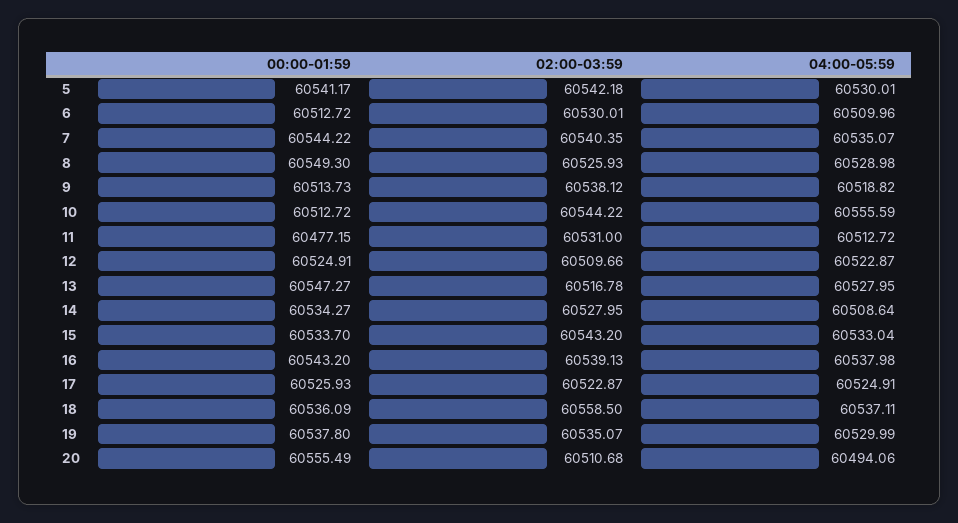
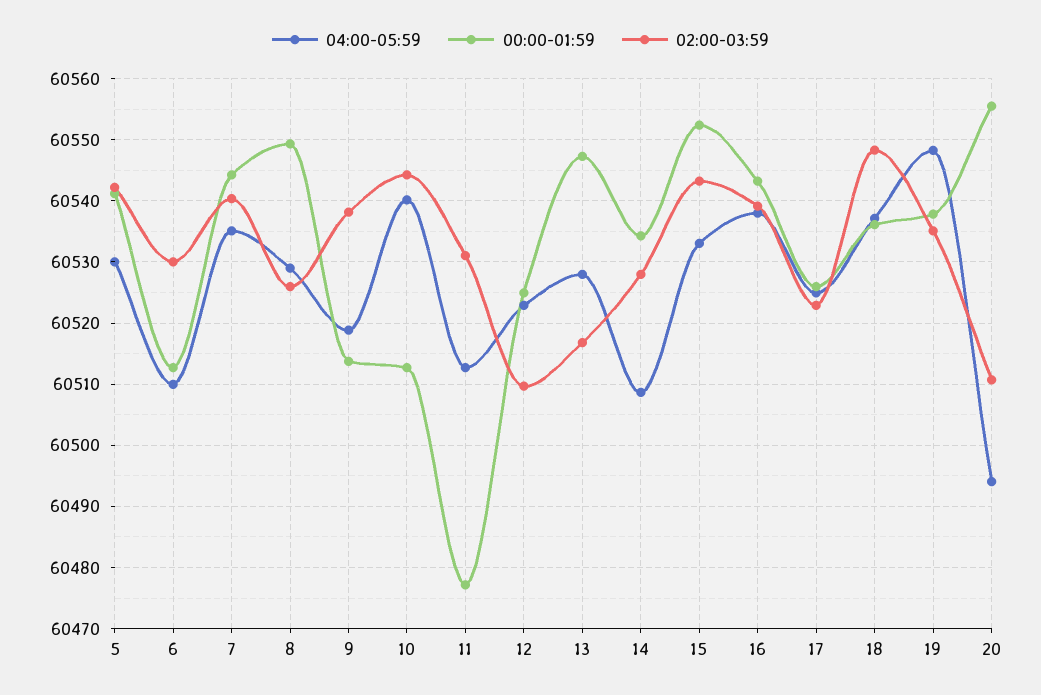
04:00-05:59, 10: 60555.59 -> 60540
00:00-01:59, 15: 60533.7 -> 60552
02:00-03:59, 18: 60558.5 -> 60548
04:00-05:59, 19: 60529.99 -> 60548

